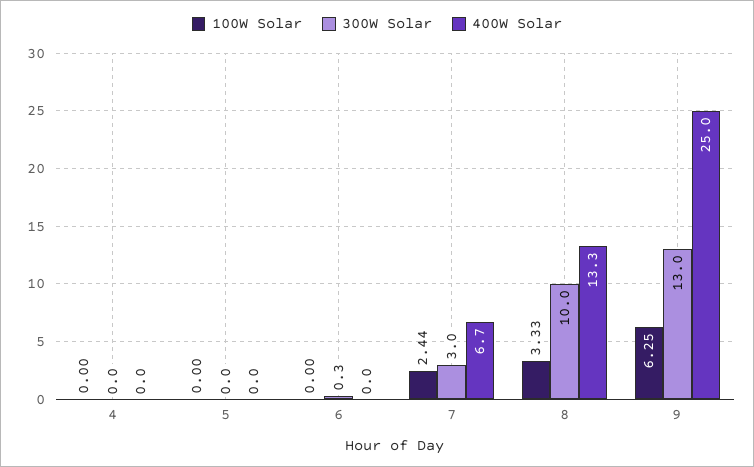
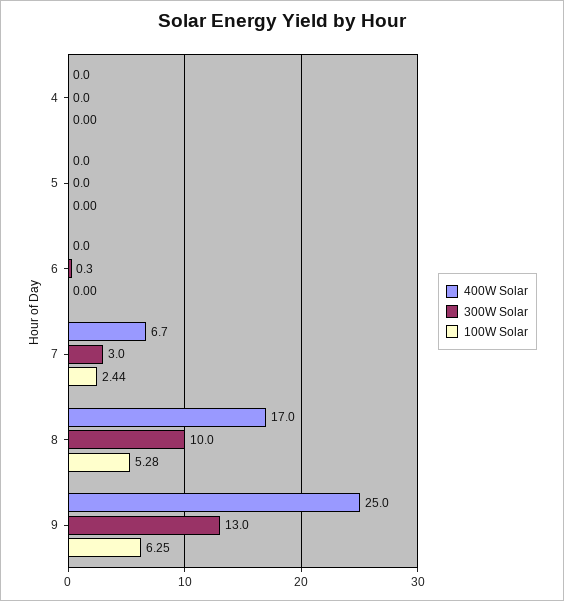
100W Solar, 8: 3.33 -> 5.28
400W Solar, 8: 13.3 -> 17

